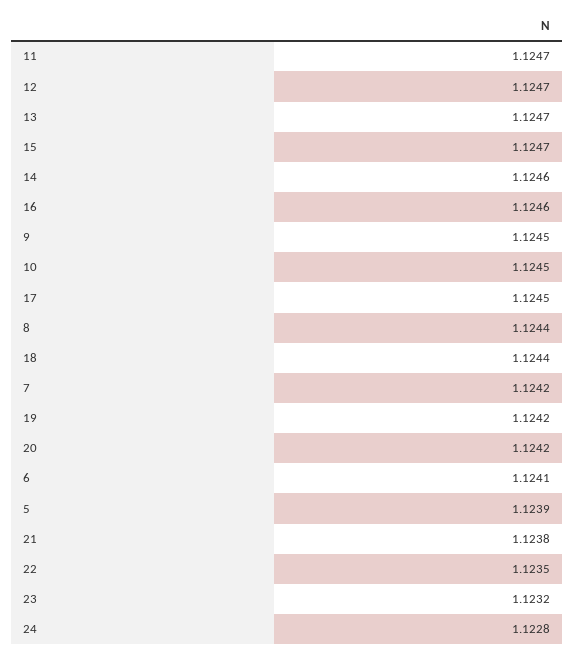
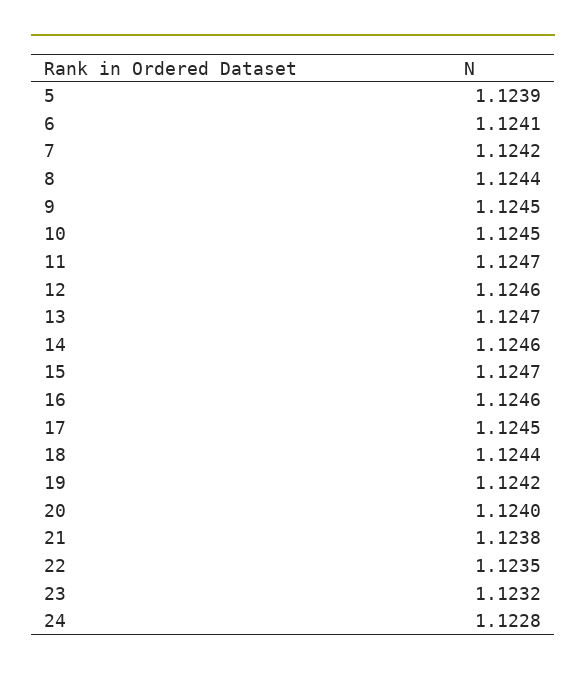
12: 1.1247 -> 1.1246
20: 1.1242 -> 1.124

